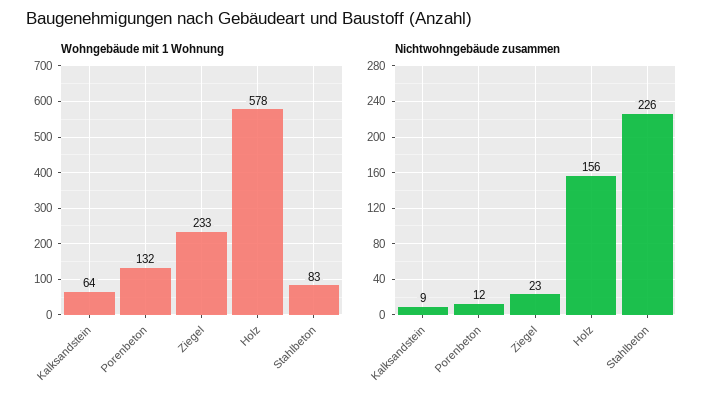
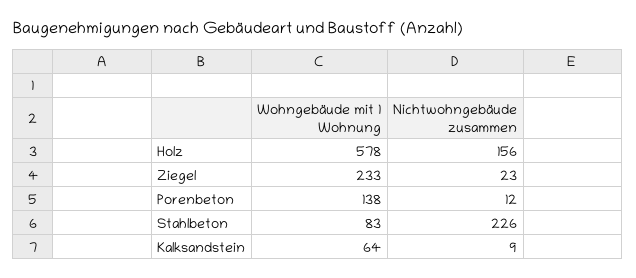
Wohngebäude mit 1 Wohnung, Porenbeton: 132 -> 138

